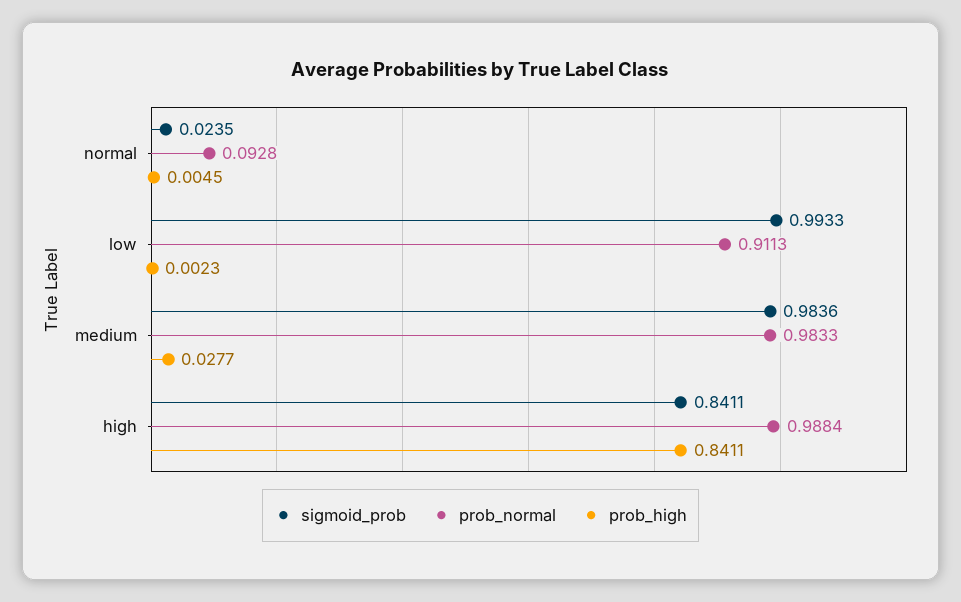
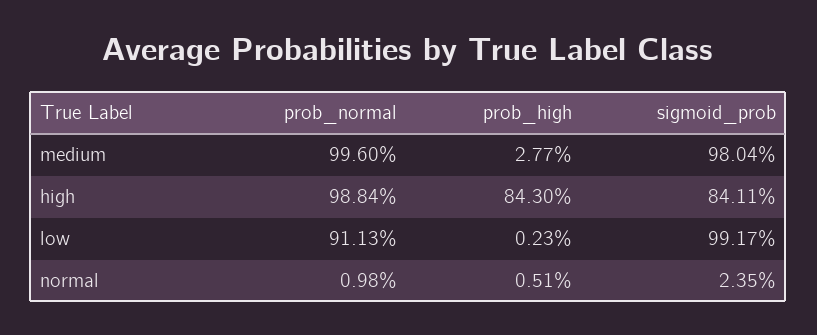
prob_normal, normal: 0.0928 -> 0.0098
prob_high, normal: 0.0045 -> 0.0051
sigmoid_prob, low: 0.9933 -> 0.9917
sigmoid_prob, medium: 0.9836 -> 0.9804
prob_normal, medium: 0.9833 -> 0.996
prob_high, high: 0.8411 -> 0.843

